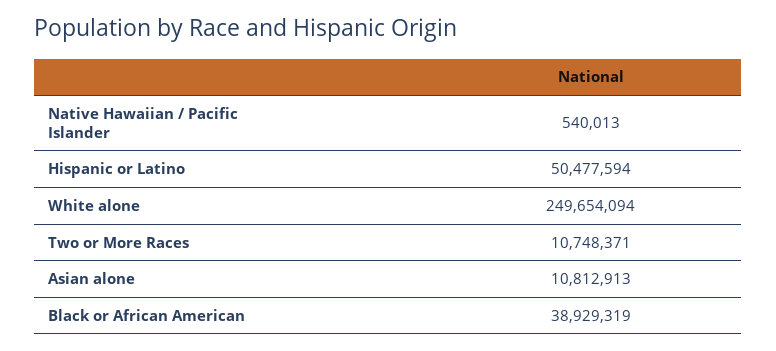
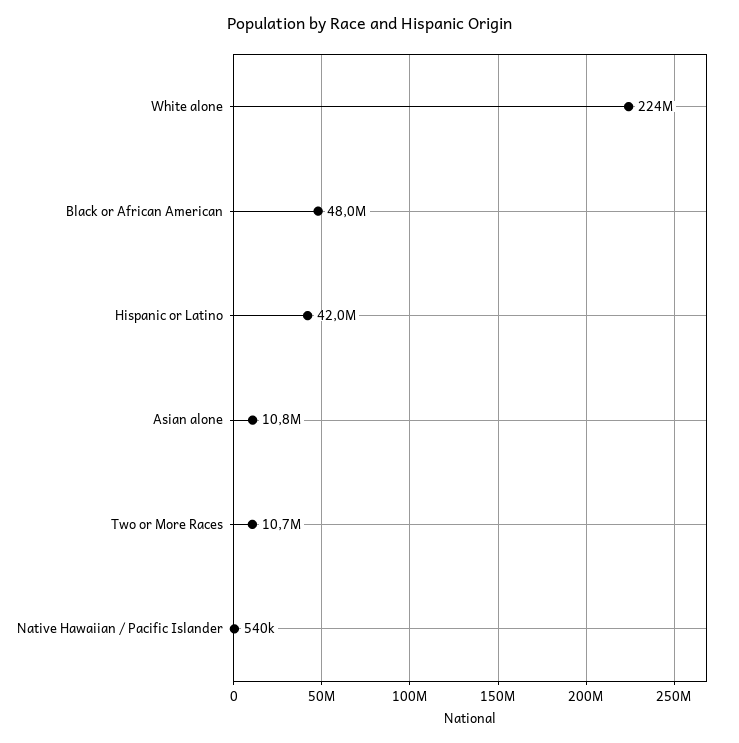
Hispanic or Latino: 50477594 -> 42000000
White alone: 249654094 -> 224000000
Black or African American: 38929319 -> 48000000

